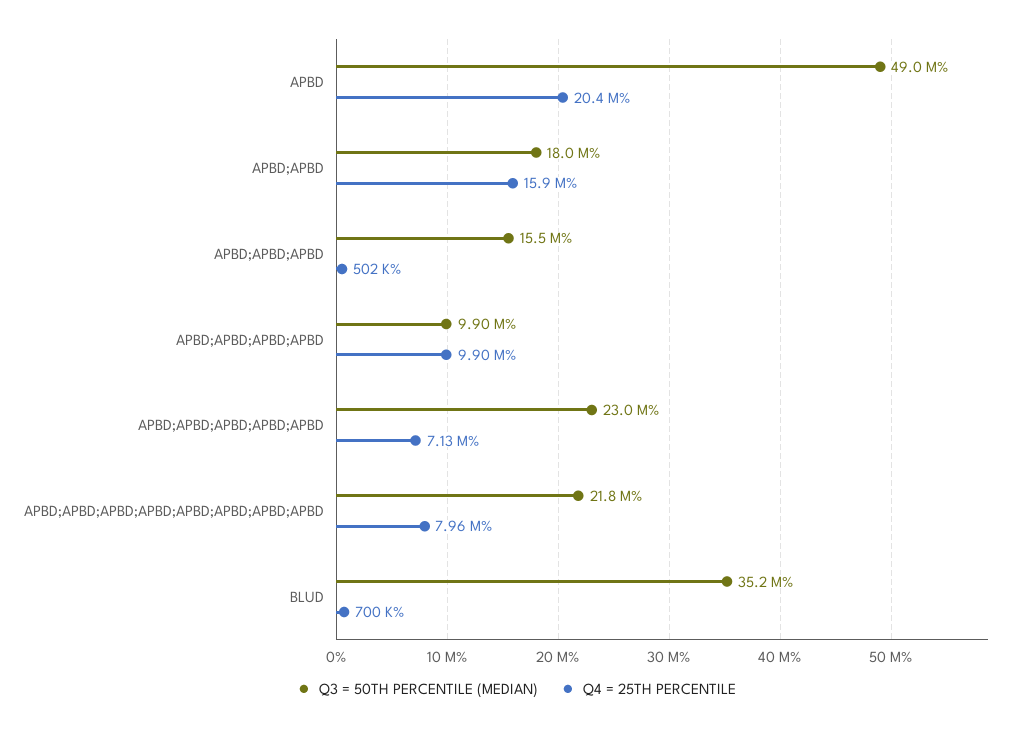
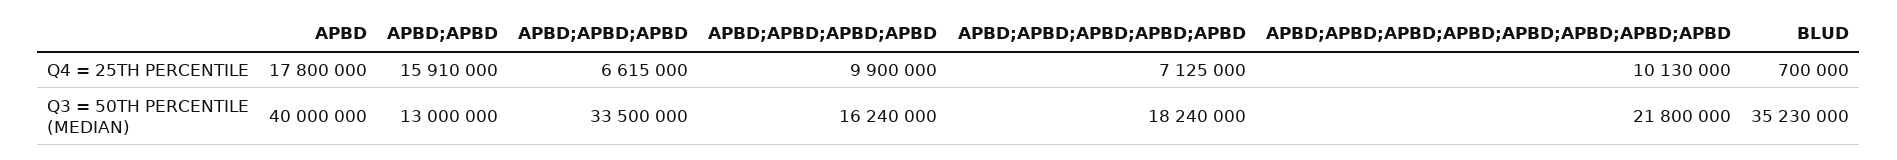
Q3 = 50TH PERCENTILE (MEDIAN), APBD: 49000000 -> 40000000
Q4 = 25TH PERCENTILE, APBD: 20400000 -> 17800000
Q3 = 50TH PERCENTILE (MEDIAN), APBD;APBD: 18000000 -> 13000000
Q3 = 50TH PERCENTILE (MEDIAN), APBD;APBD;APBD: 15500000 -> 33500000
Q4 = 25TH PERCENTILE, APBD;APBD;APBD: 502000 -> 6615000
Q3 = 50TH PERCENTILE (MEDIAN), APBD;APBD;APBD;APBD: 9900000 -> 16240000
Q3 = 50TH PERCENTILE (MEDIAN), APBD;APBD;APBD;APBD;APBD: 23000000 -> 18240000
Q4 = 25TH PERCENTILE, APBD;APBD;APBD;APBD;APBD;APBD;APBD;APBD: 7960000 -> 10130000

